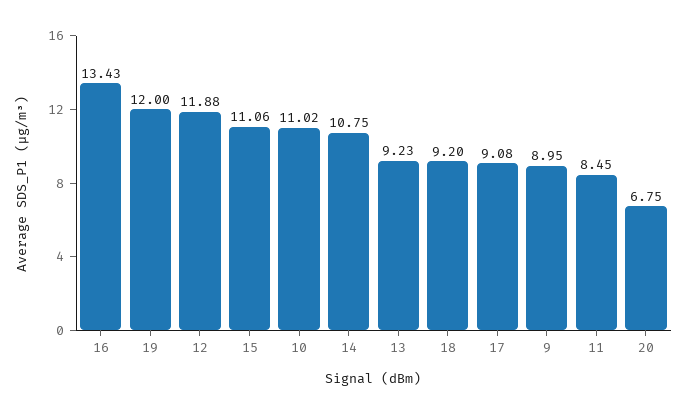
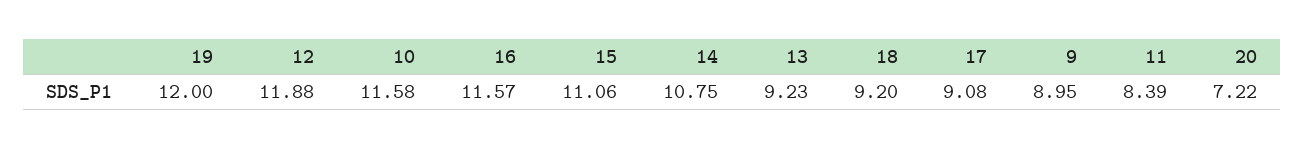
16: 13.43 -> 11.57
10: 11.02 -> 11.58
11: 8.45 -> 8.39
20: 6.75 -> 7.22

